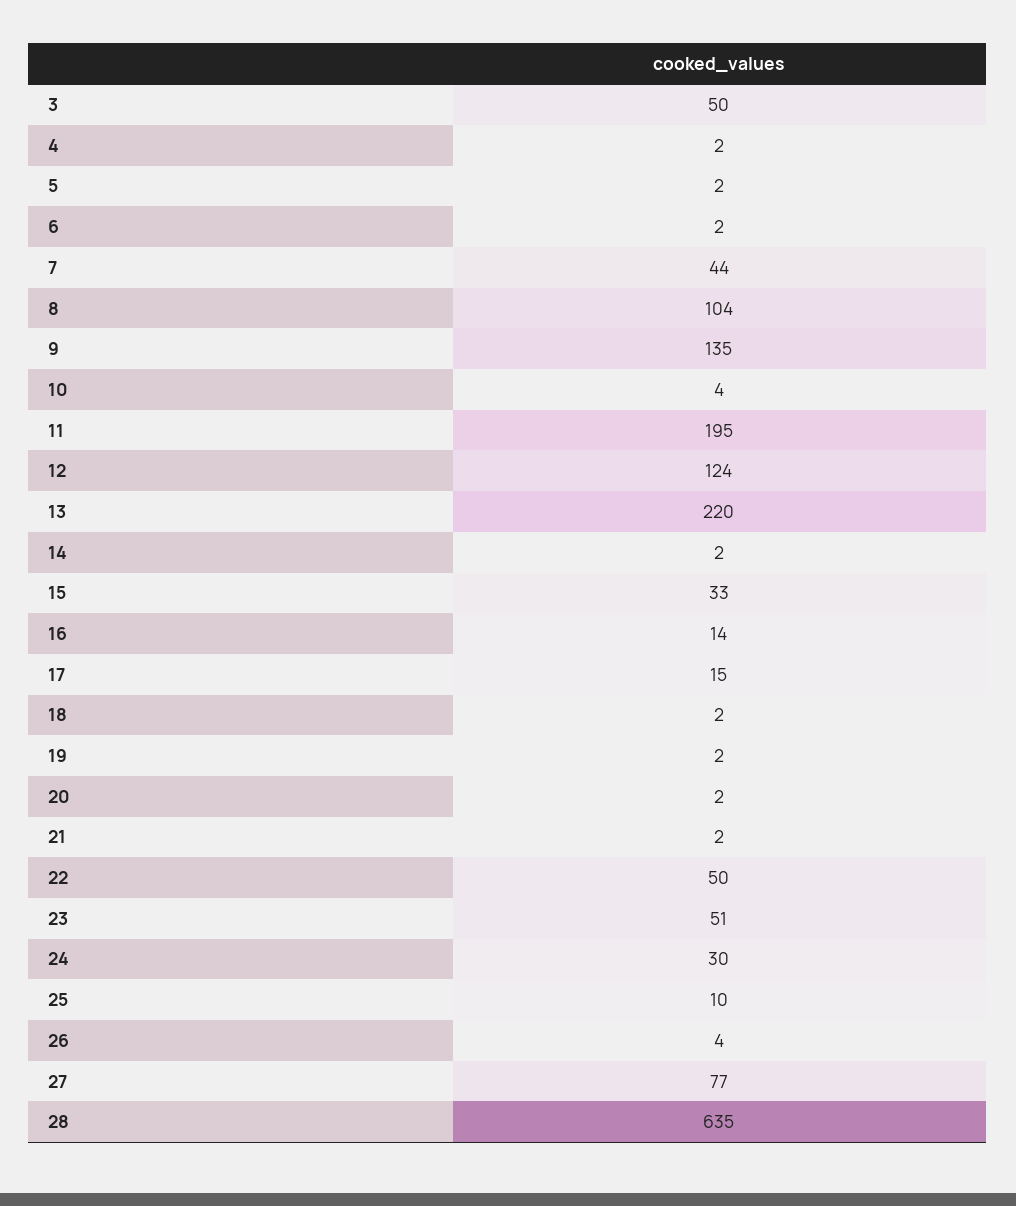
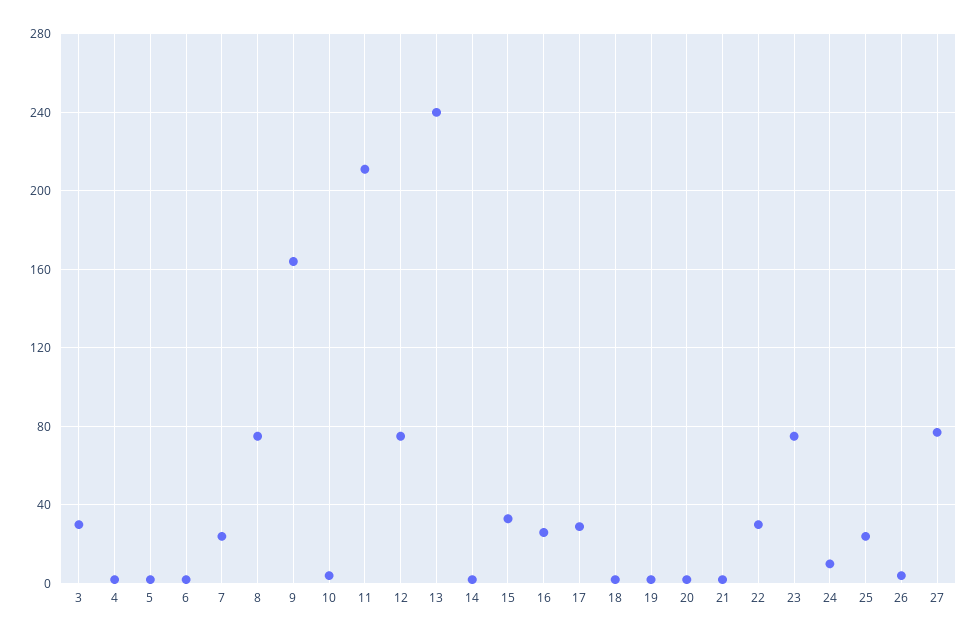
3: 50 -> 30
7: 44 -> 25
8: 104 -> 75
9: 135 -> 165
11: 195 -> 210
12: 124 -> 75
13: 220 -> 240
16: 14 -> 25
17: 15 -> 30
22: 50 -> 30
23: 51 -> 75
24: 30 -> 10
25: 10 -> 25
28: 635 -> none

